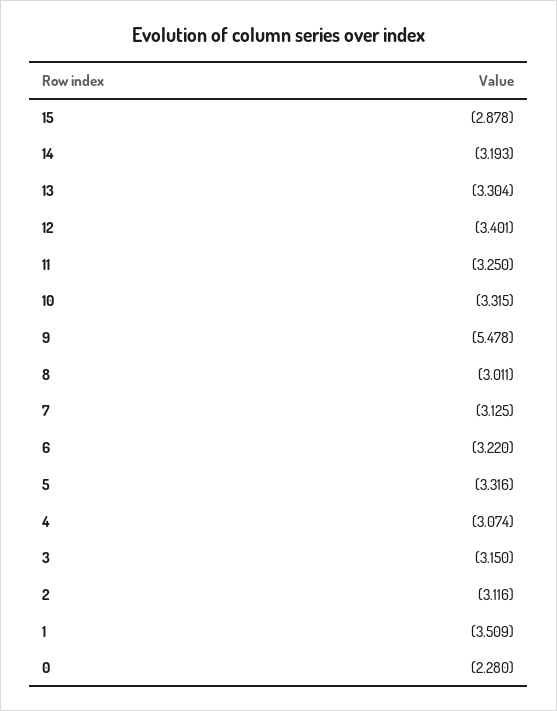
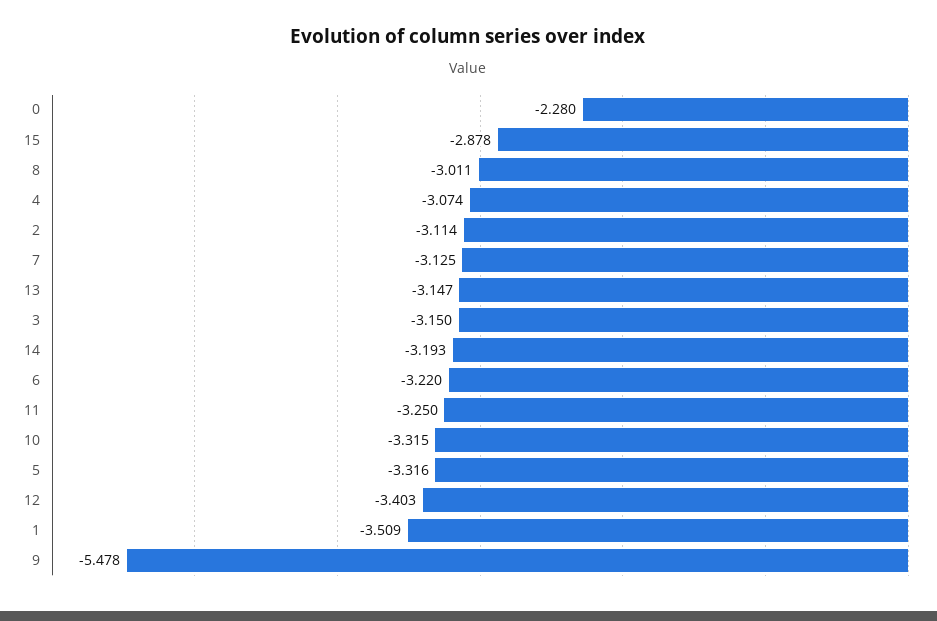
13: -3.304 -> -3.147
12: -3.401 -> -3.403
2: -3.116 -> -3.114

